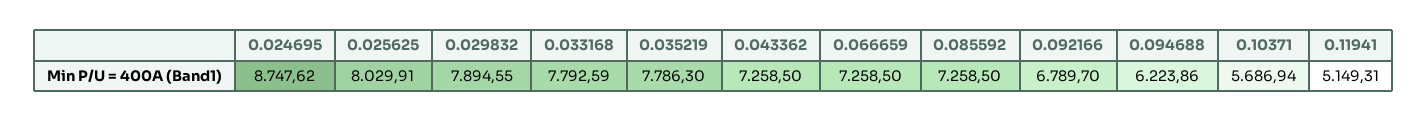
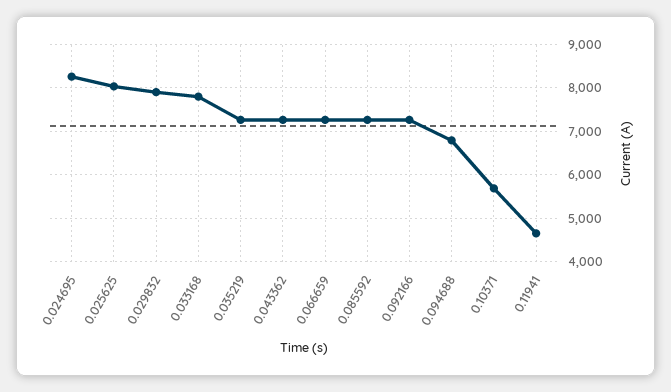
0.024695: 8747.62 -> 8200
0.035219: 7786.3 -> 7200
0.092166: 6789.7 -> 7200
0.094688: 6223.86 -> 6800
0.11941: 5149.31 -> 4600

